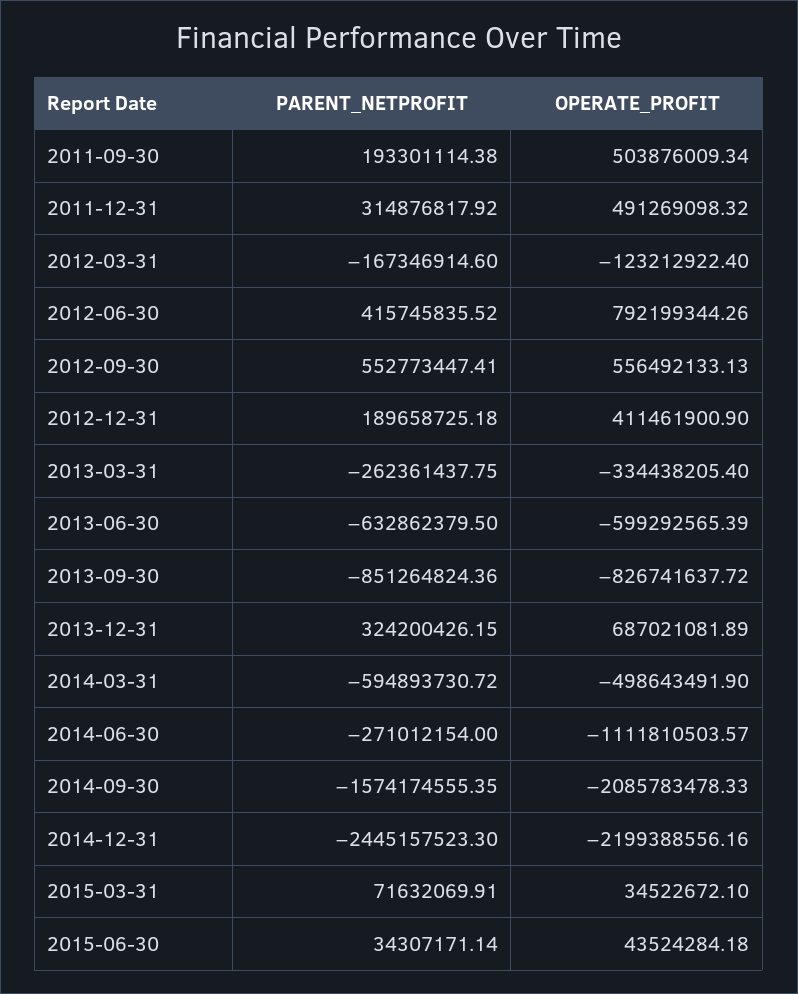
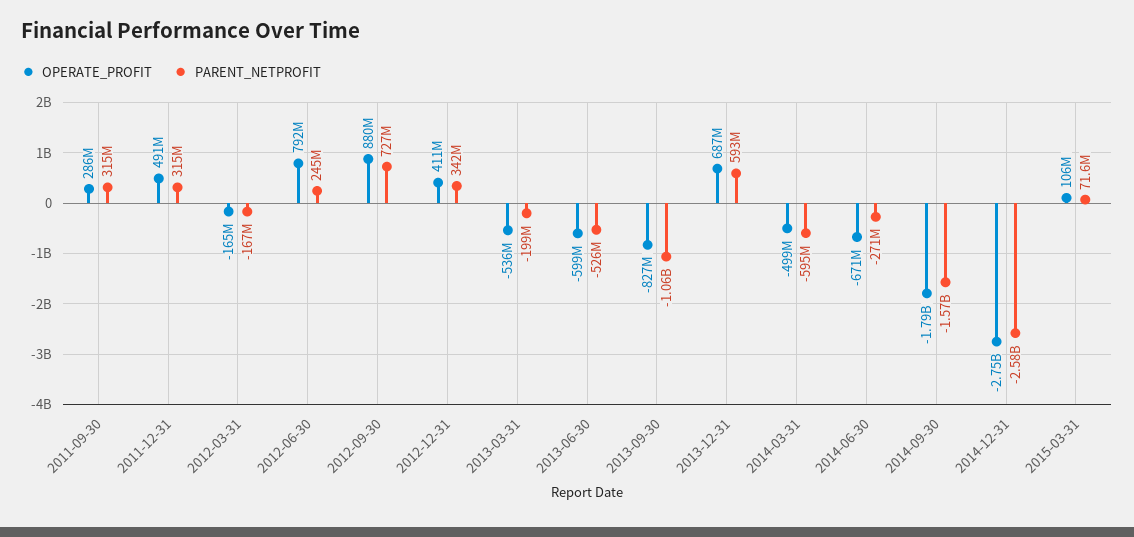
PARENT_NETPROFIT, 2011-09-30: 193301114.38 -> 315000000
OPERATE_PROFIT, 2011-09-30: 503876009.34 -> 286000000
OPERATE_PROFIT, 2012-03-31: -123212922.4 -> -165000000
PARENT_NETPROFIT, 2012-06-30: 415745835.52 -> 245000000
PARENT_NETPROFIT, 2012-09-30: 552773447.41 -> 727000000
OPERATE_PROFIT, 2012-09-30: 556492133.13 -> 880000000
PARENT_NETPROFIT, 2012-12-31: 189658725.18 -> 342000000
PARENT_NETPROFIT, 2013-03-31: -262361437.75 -> -199000000
OPERATE_PROFIT, 2013-03-31: -334438205.4 -> -536000000
PARENT_NETPROFIT, 2013-06-30: -632862379.5 -> -526000000
PARENT_NETPROFIT, 2013-09-30: -851264824.36 -> -1060000000
PARENT_NETPROFIT, 2013-12-31: 324200426.15 -> 593000000
OPERATE_PROFIT, 2014-06-30: -1111810503.57 -> -671000000
OPERATE_PROFIT, 2014-09-30: -2085783478.33 -> -1790000000
PARENT_NETPROFIT, 2014-12-31: -2445157523.3 -> -2580000000
OPERATE_PROFIT, 2014-12-31: -2199388556.16 -> -2750000000
OPERATE_PROFIT, 2015-03-31: 34522672.1 -> 106000000
PARENT_NETPROFIT, 2015-06-30: 34307171.14 -> none
OPERATE_PROFIT, 2015-06-30: 43524284.18 -> none

